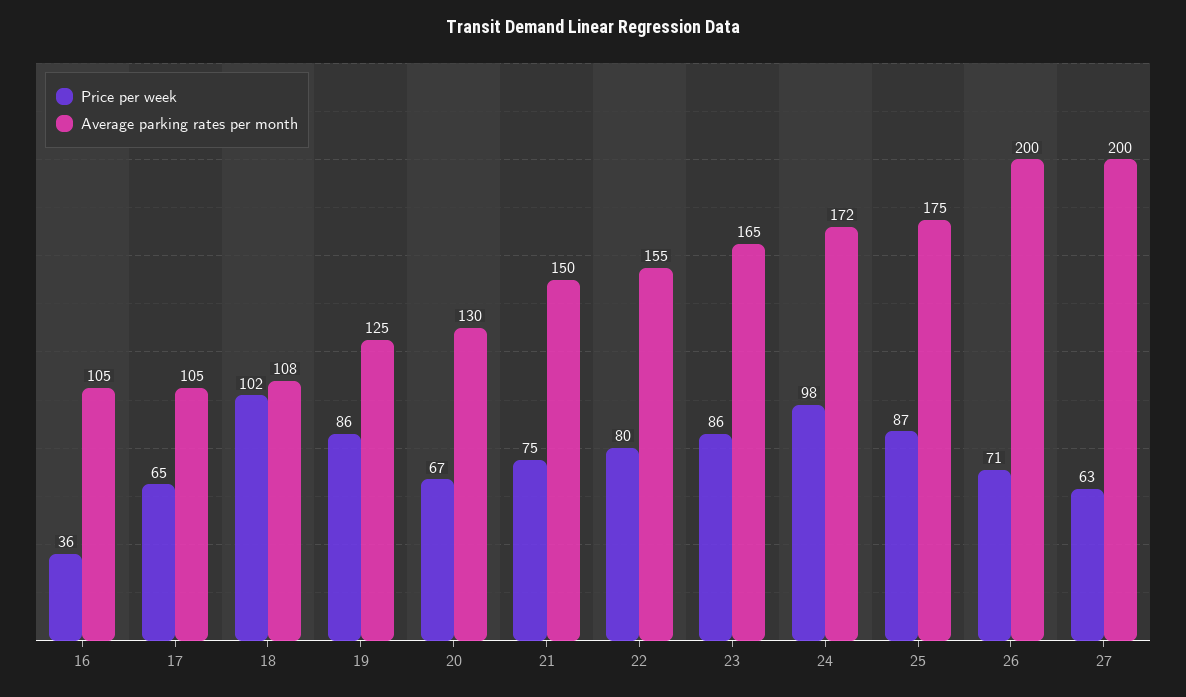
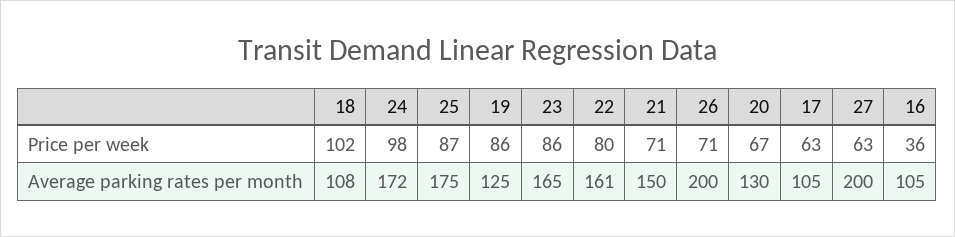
Price per week, 17: 65 -> 63
Price per week, 21: 75 -> 71
Average parking rates per month, 22: 155 -> 161

